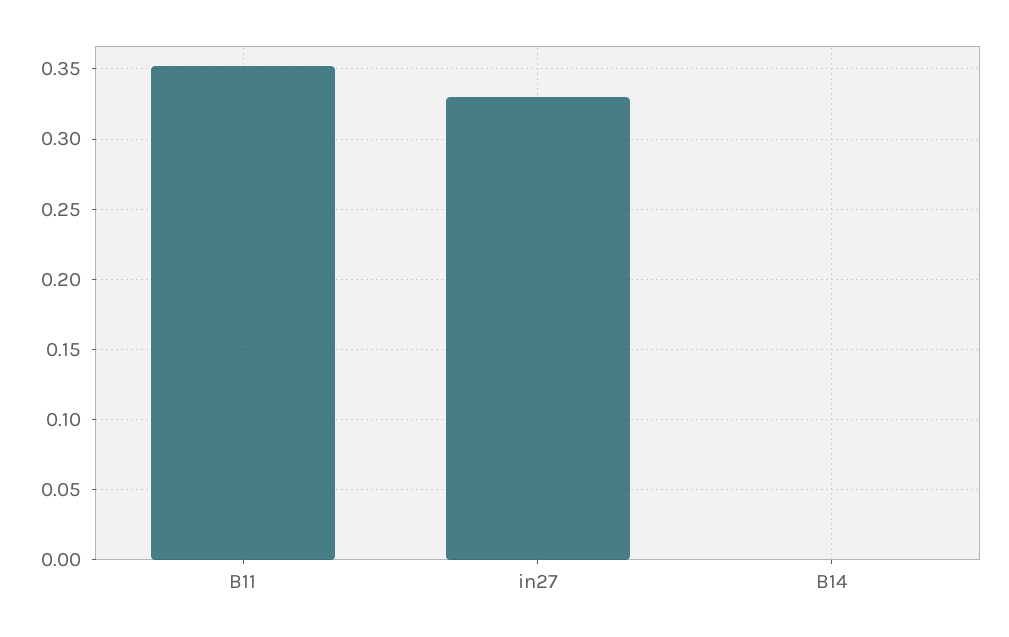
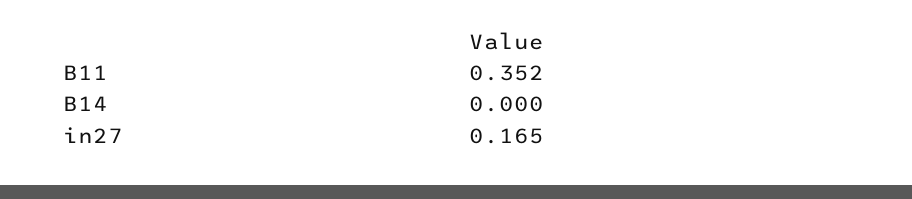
in27: 0.33 -> 0.165

